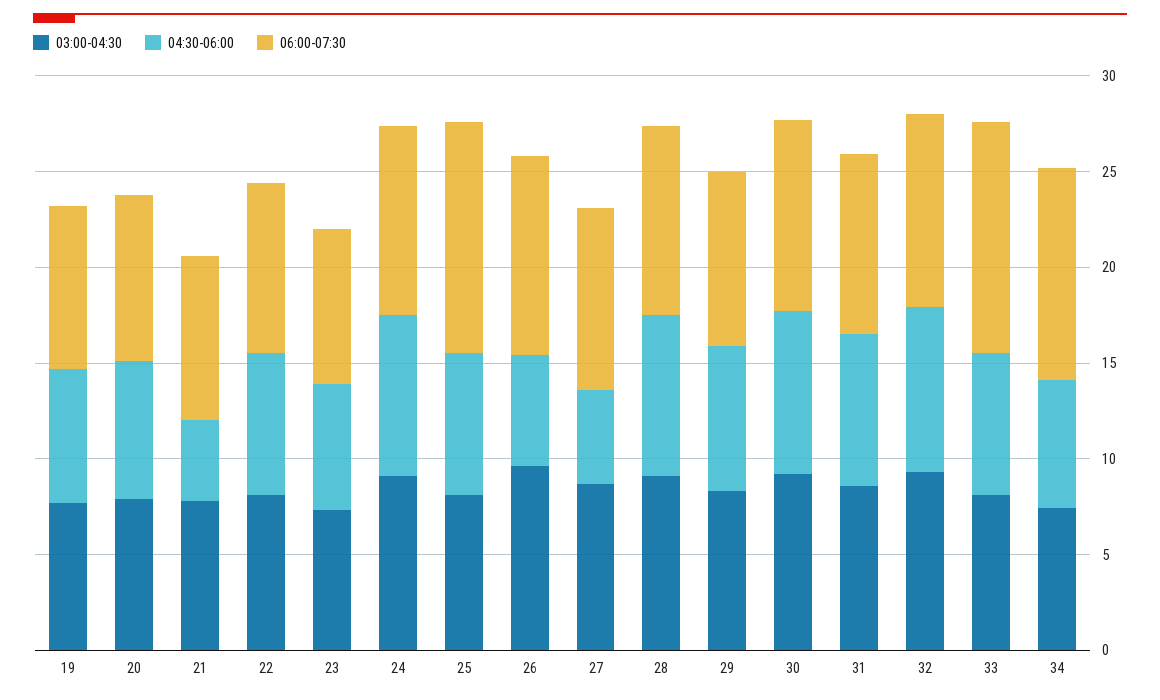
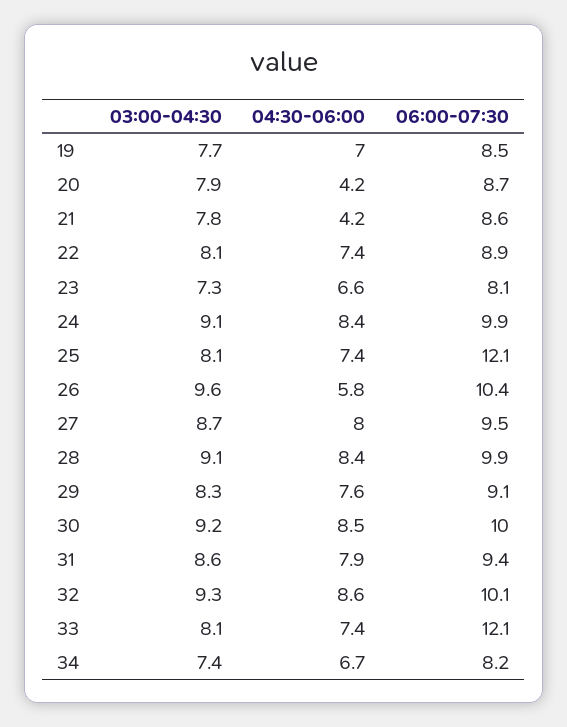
04:30-06:00, 20: 7 -> 4.2
04:30-06:00, 27: 5 -> 8
06:00-07:30, 34: 11 -> 8.2

